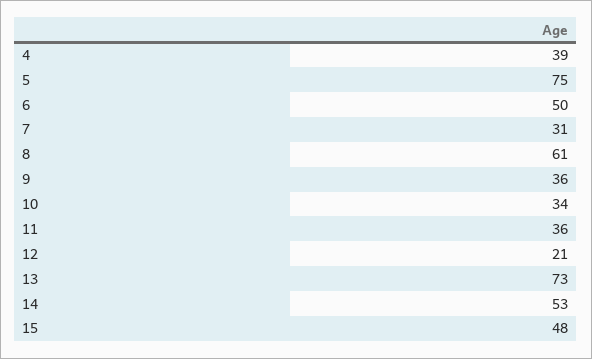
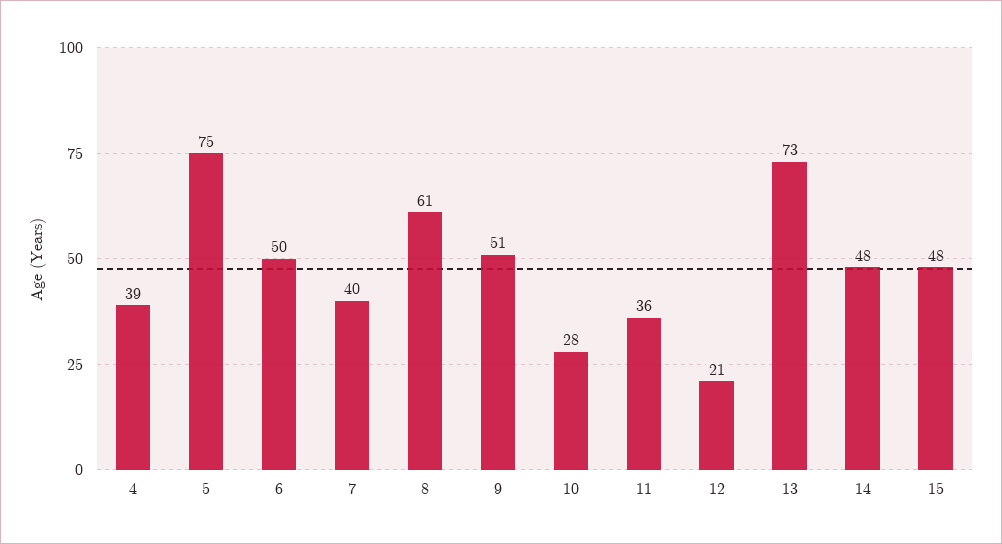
7: 31 -> 40
9: 36 -> 51
10: 34 -> 28
14: 53 -> 48

